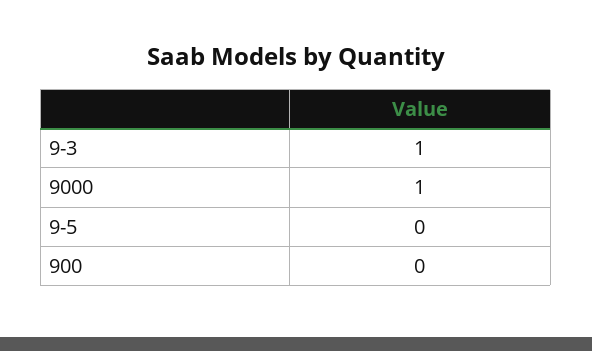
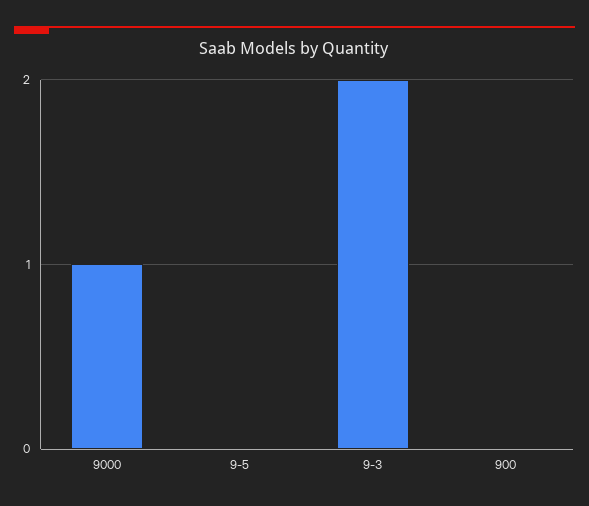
9-3: 1 -> 2

